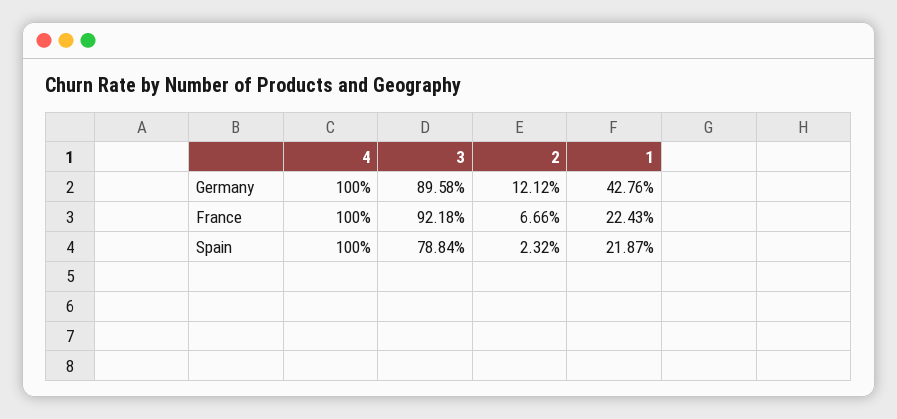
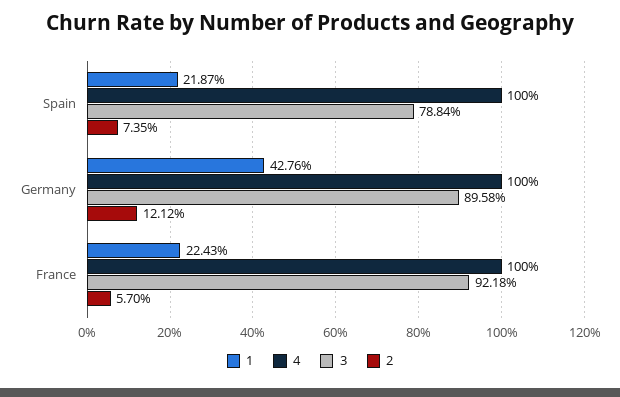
2, France: 6.66 -> 5.7
2, Spain: 2.32 -> 7.35

